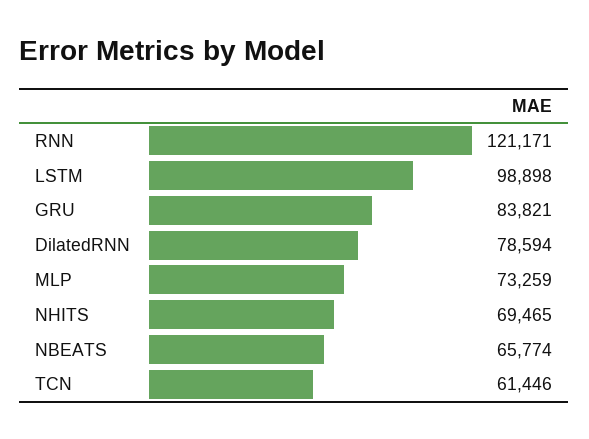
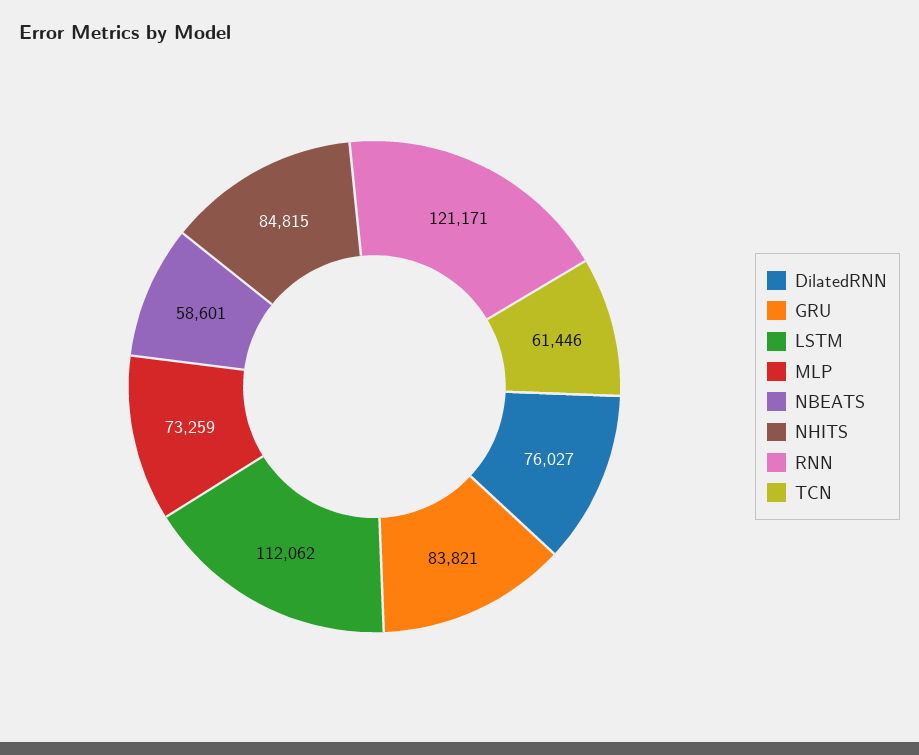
LSTM: 98898 -> 112062
DilatedRNN: 78594 -> 76027
NHITS: 69465 -> 84815
NBEATS: 65774 -> 58601

